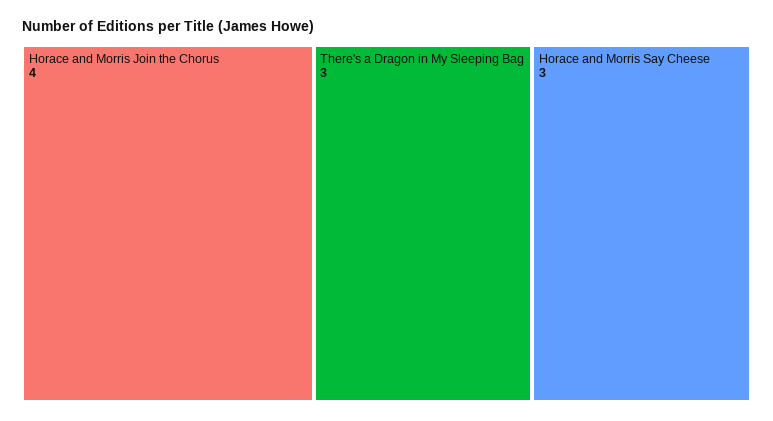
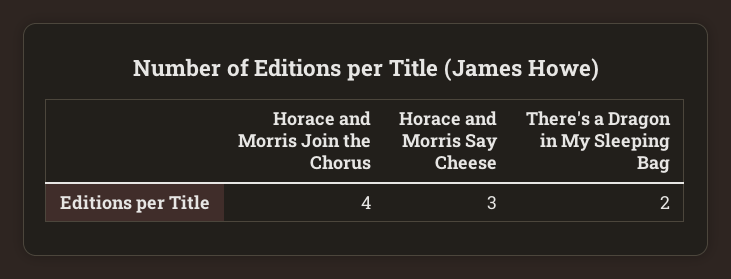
There's a Dragon in My Sleeping Bag: 3 -> 2

